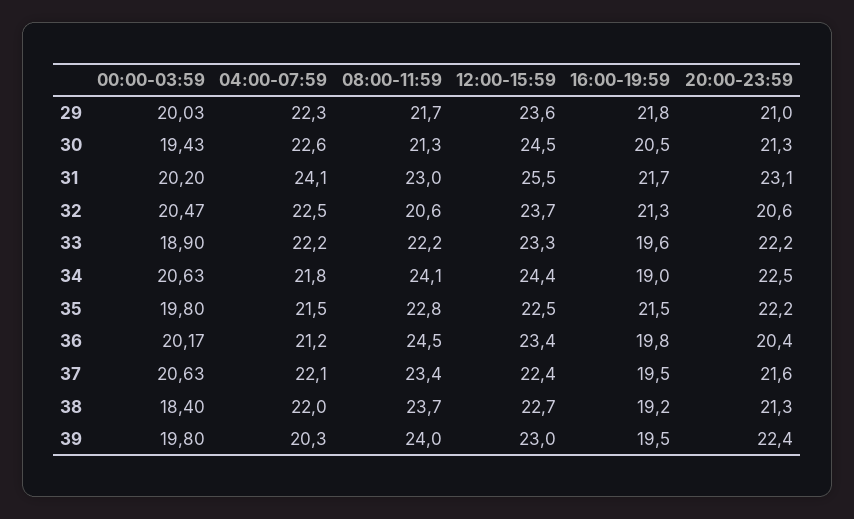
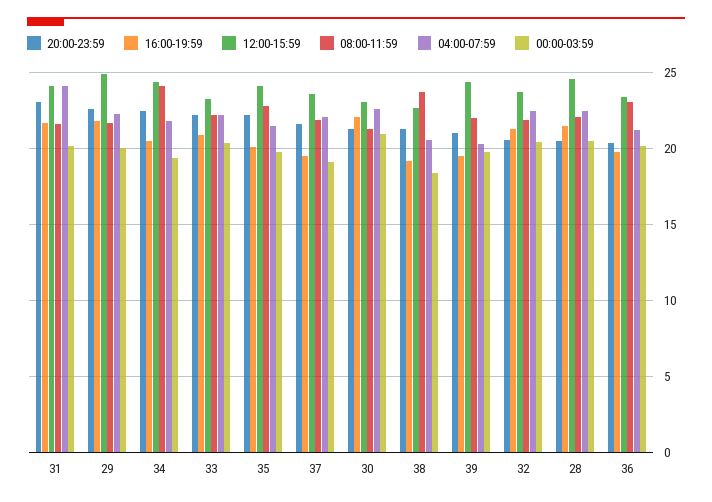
12:00-15:59, 29: 23.6 -> 25
20:00-23:59, 29: 21 -> 22.5
00:00-03:59, 30: 19.43 -> 21
12:00-15:59, 30: 24.5 -> 23
16:00-19:59, 30: 20.5 -> 22
08:00-11:59, 31: 23 -> 21.5
12:00-15:59, 31: 25.5 -> 24
08:00-11:59, 32: 20.6 -> 22
00:00-03:59, 33: 18.9 -> 20.5
16:00-19:59, 33: 19.6 -> 21
00:00-03:59, 34: 20.63 -> 19.5
16:00-19:59, 34: 19 -> 20.5
12:00-15:59, 35: 22.5 -> 24
16:00-19:59, 35: 21.5 -> 20
08:00-11:59, 36: 24.5 -> 23
00:00-03:59, 37: 20.63 -> 19
08:00-11:59, 37: 23.4 -> 22
12:00-15:59, 37: 22.4 -> 23.5
04:00-07:59, 38: 22 -> 20.5
08:00-11:59, 39: 24 -> 22
12:00-15:59, 39: 23 -> 24.5
20:00-23:59, 39: 22.4 -> 21
20:00-23:59, 28: none -> 20.5
16:00-19:59, 28: none -> 21.5
12:00-15:59, 28: none -> 24.5
08:00-11:59, 28: none -> 22
04:00-07:59, 28: none -> 22.5
00:00-03:59, 28: none -> 20.5

